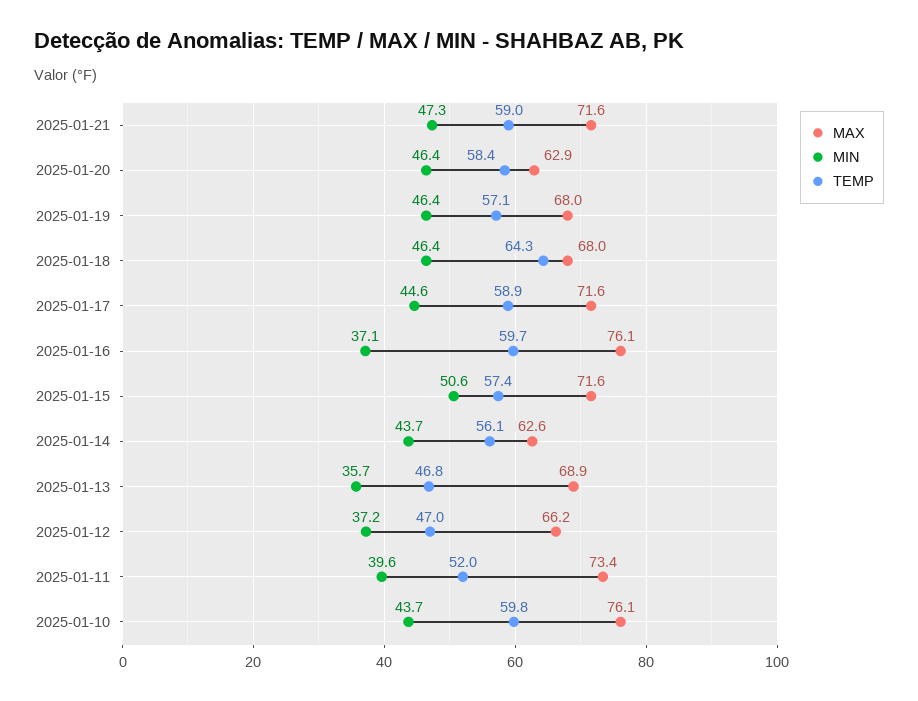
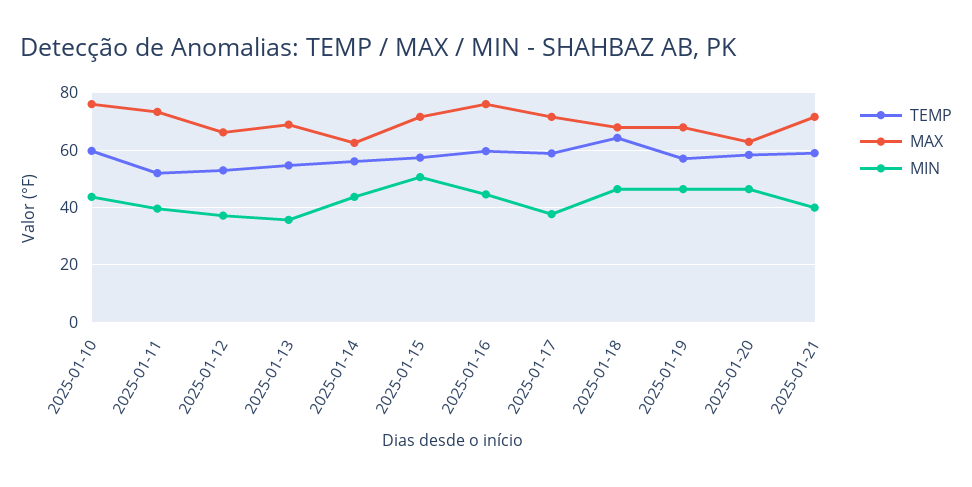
MIN, 2025-01-21: 47.3 -> 40
MIN, 2025-01-17: 44.6 -> 37.5
MIN, 2025-01-16: 37.1 -> 45
TEMP, 2025-01-13: 46.8 -> 55
TEMP, 2025-01-12: 47 -> 52.5

